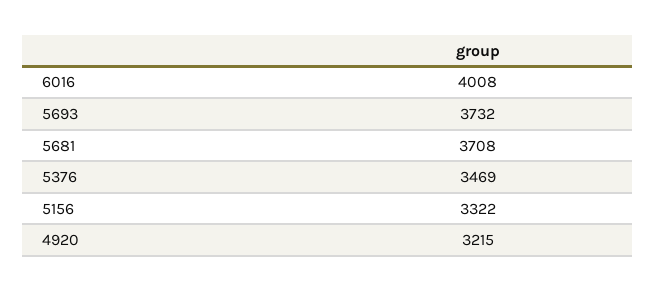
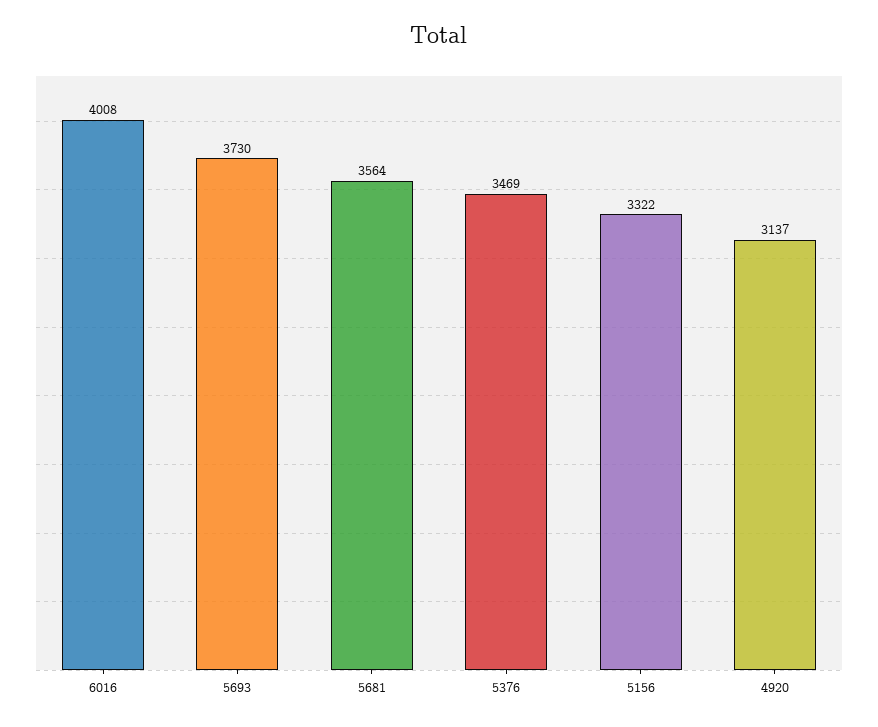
5693: 3732 -> 3730
5681: 3708 -> 3564
4920: 3215 -> 3137

